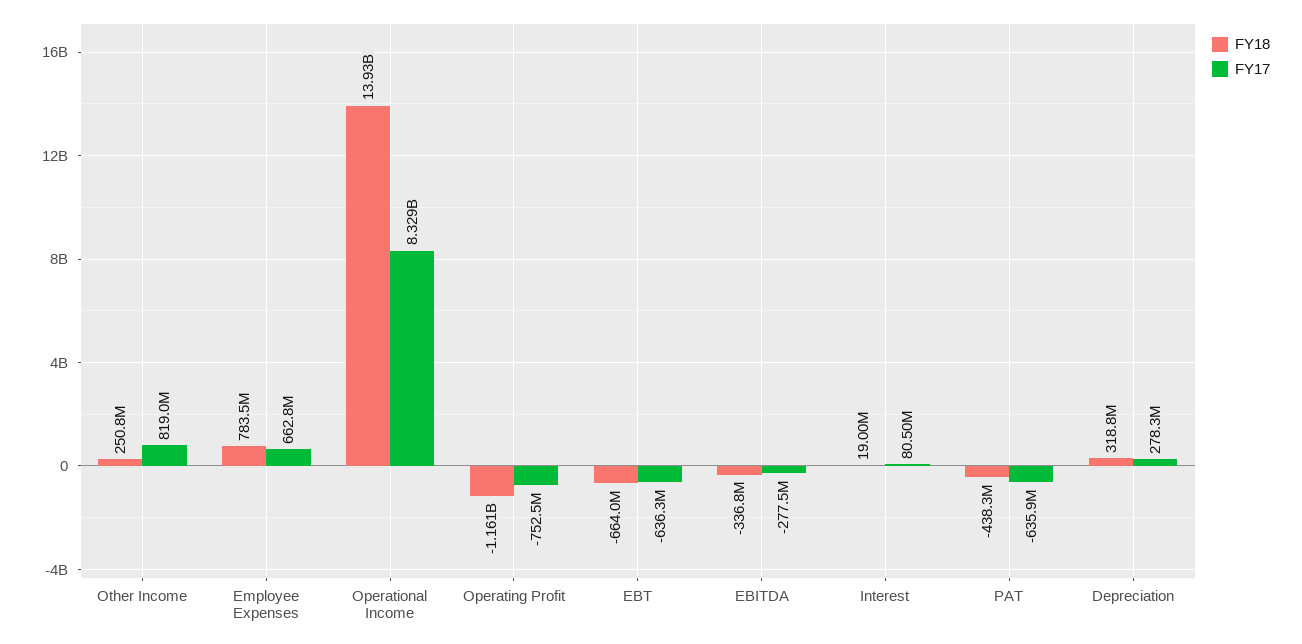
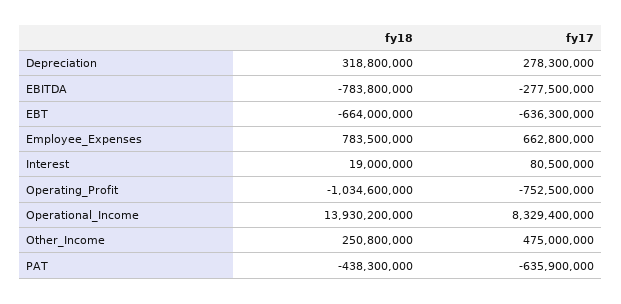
FY17, Other Income: 819000000 -> 475000000
FY18, Operating Profit: -1161000000 -> -1034600000
FY18, EBITDA: -336800000 -> -783800000

